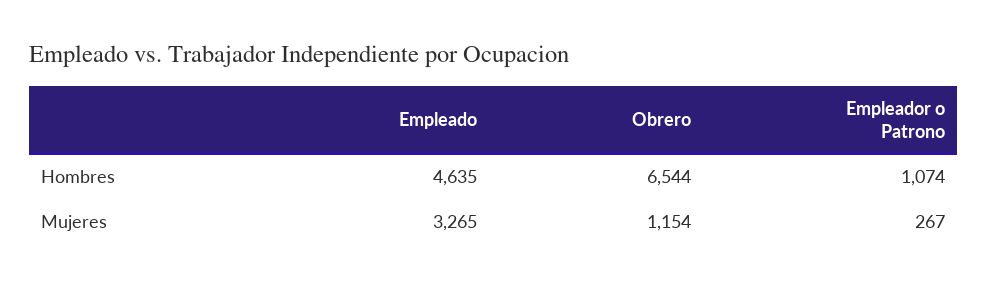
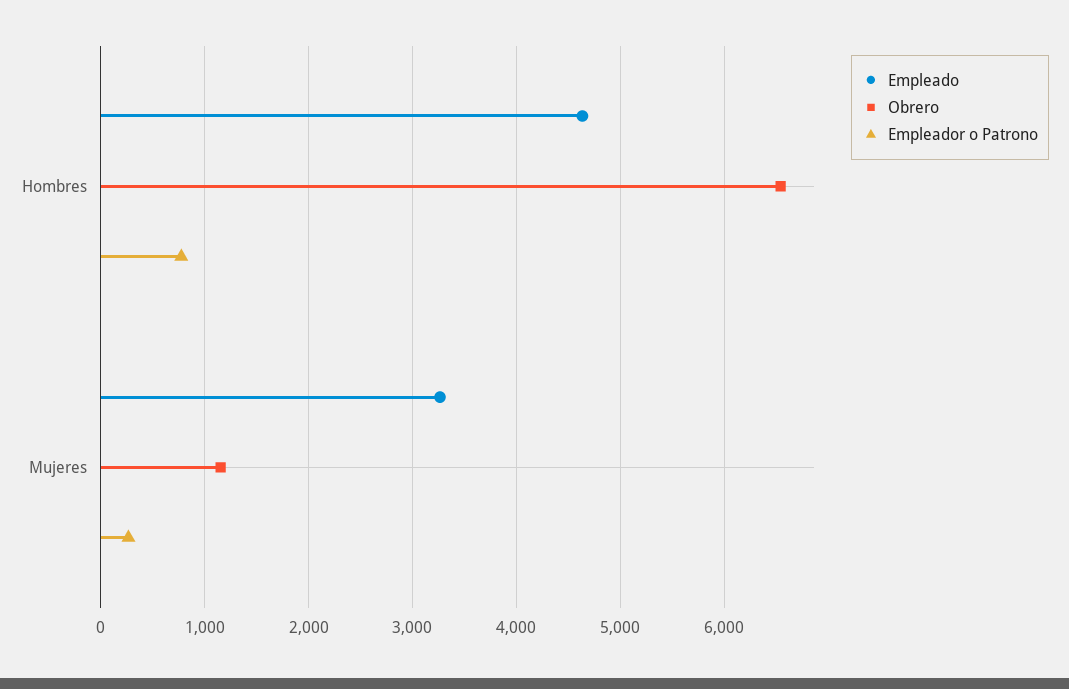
Empleador o Patrono, Hombres: 1074 -> 800

